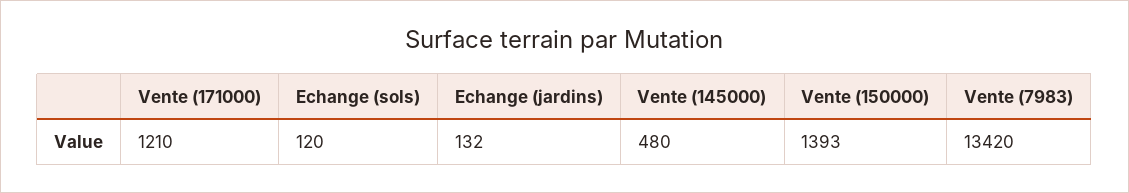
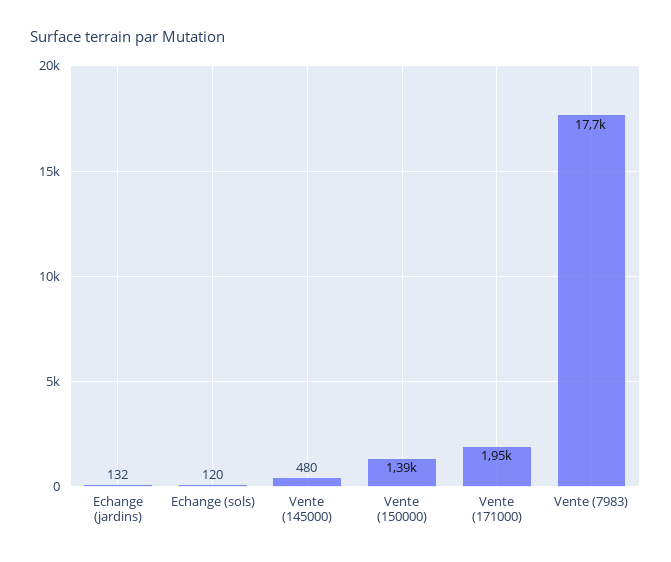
Vente (171000): 1210 -> 1950
Vente (7983): 13420 -> 17700

